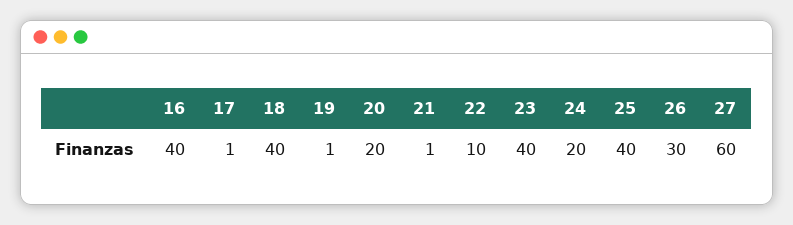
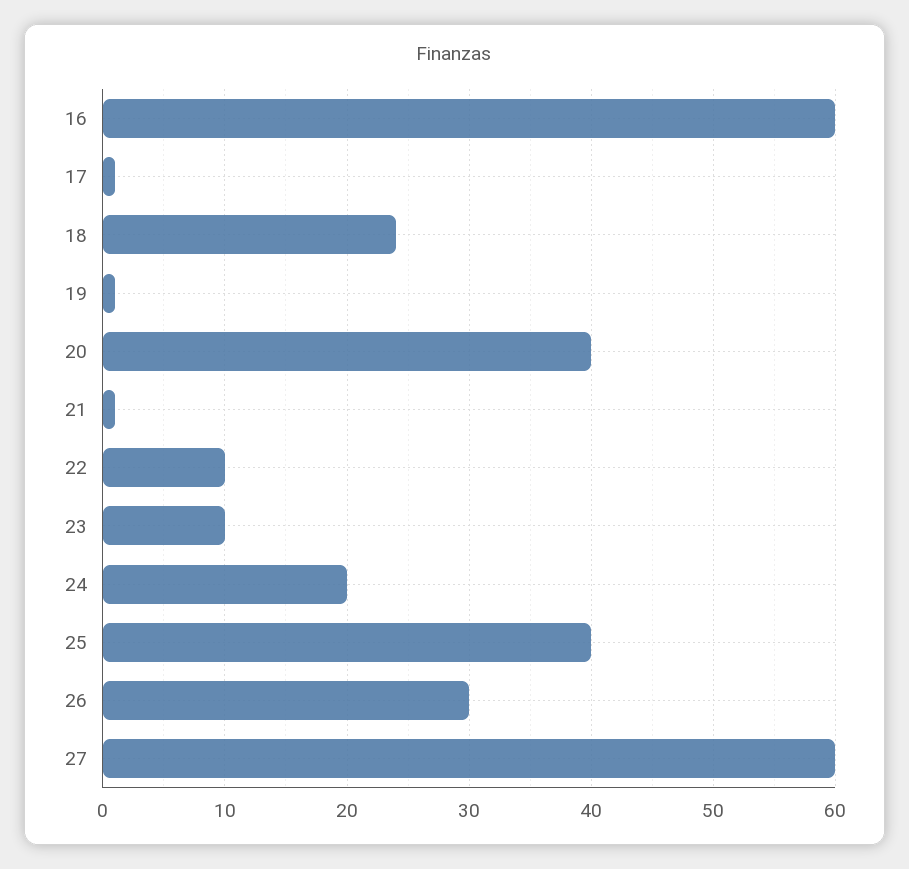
16: 40 -> 60
18: 40 -> 24
20: 20 -> 40
23: 40 -> 10

